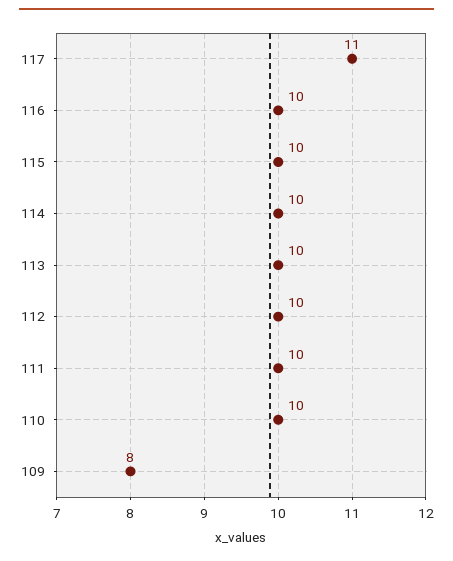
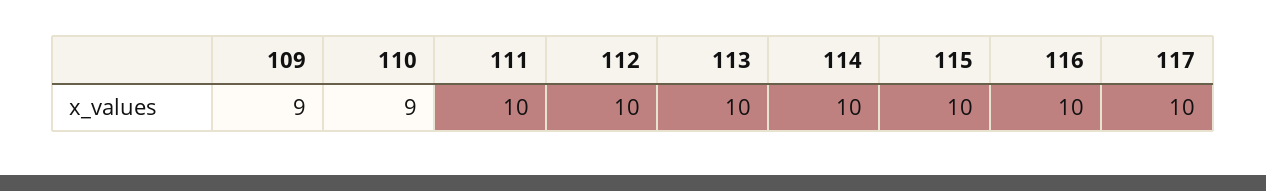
117: 11 -> 10
110: 10 -> 9
109: 8 -> 9

